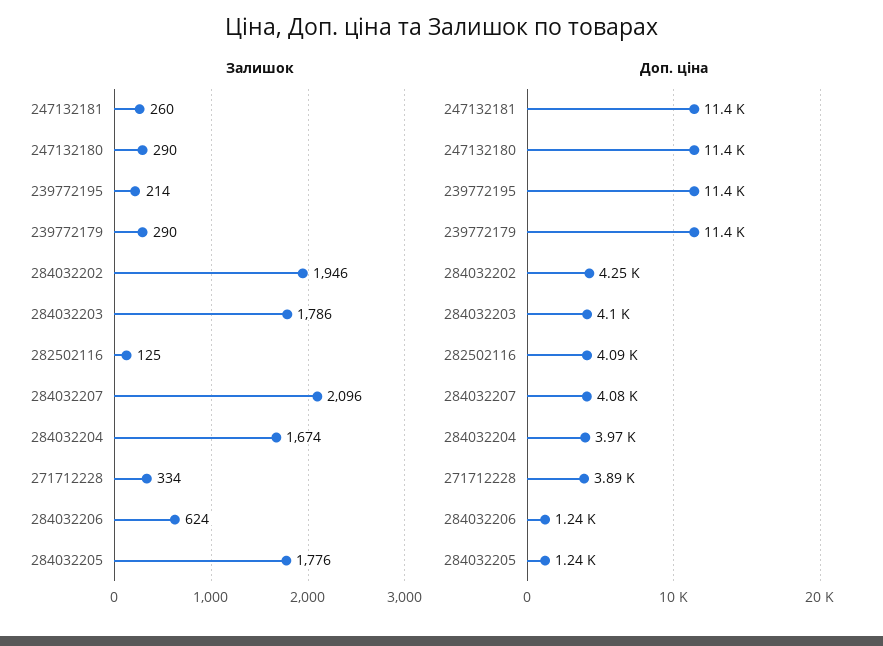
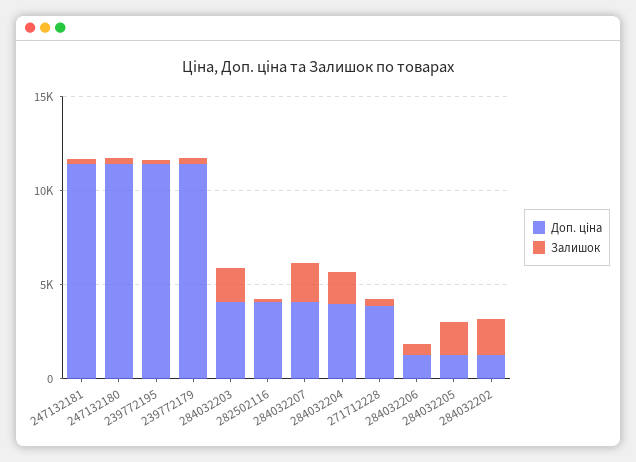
Доп. ціна, 284032202: 4250 -> 1000

